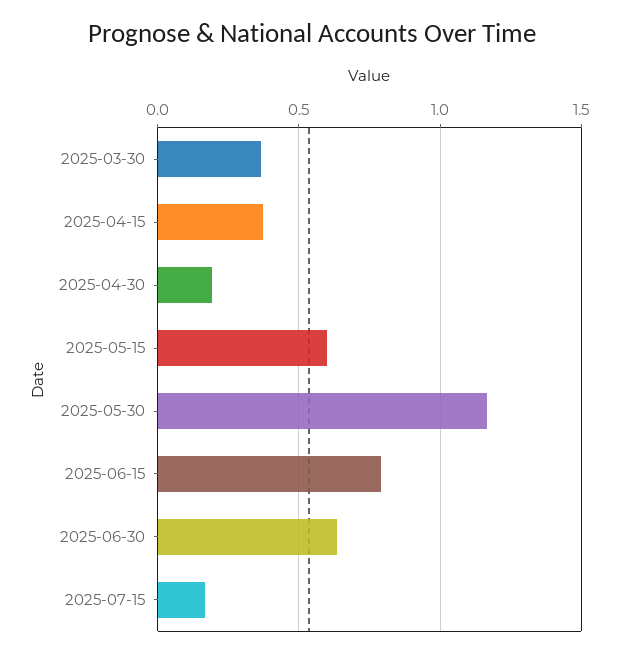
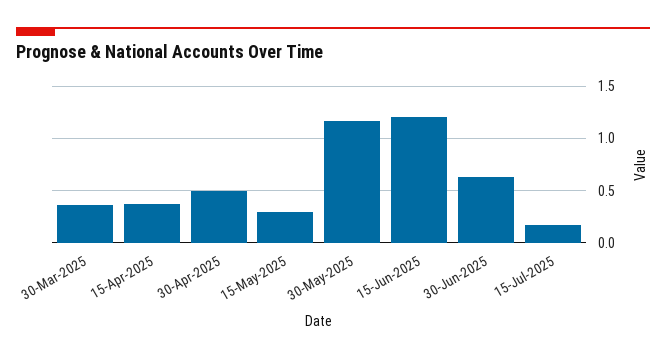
2025-04-30: 0.2 -> 0.5
2025-05-15: 0.6 -> 0.3
2025-06-15: 0.8 -> 1.2

